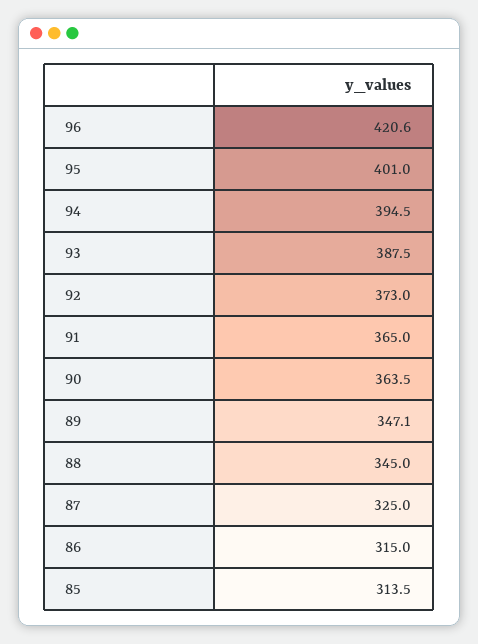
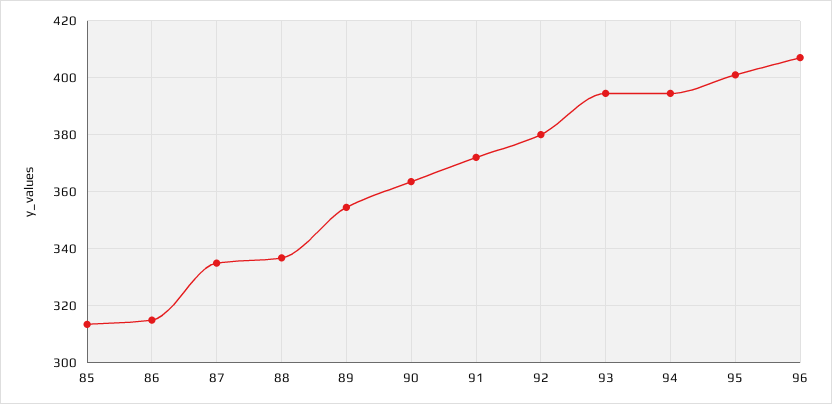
96: 420.6 -> 407.5
93: 387.5 -> 395
92: 373 -> 380
91: 365 -> 372.5
89: 347.1 -> 355
88: 345 -> 337.5
87: 325 -> 335

